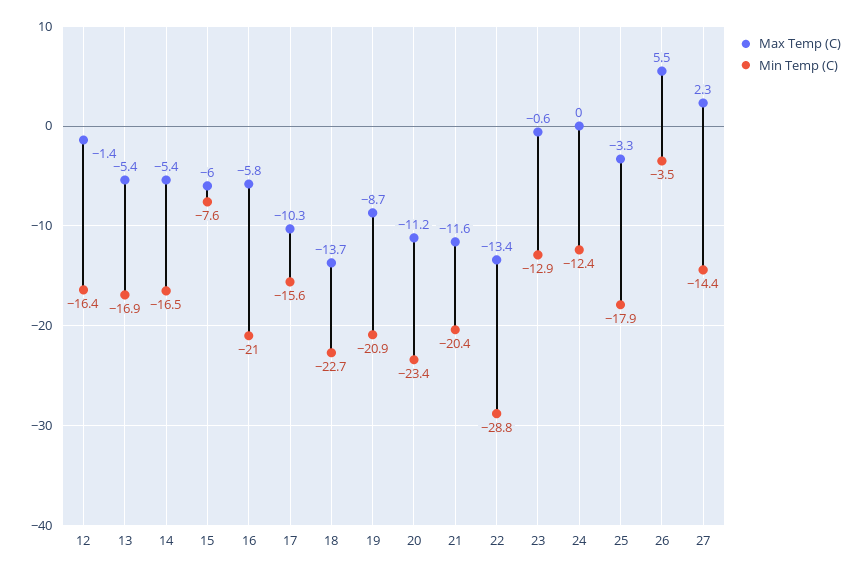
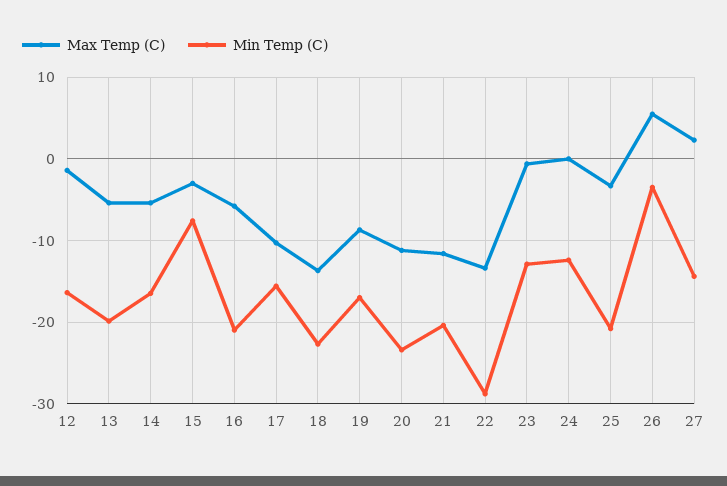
Min Temp (C), 13: -16.9 -> -20
Max Temp (C), 15: -6 -> -3
Min Temp (C), 19: -20.9 -> -17
Min Temp (C), 25: -17.9 -> -21

